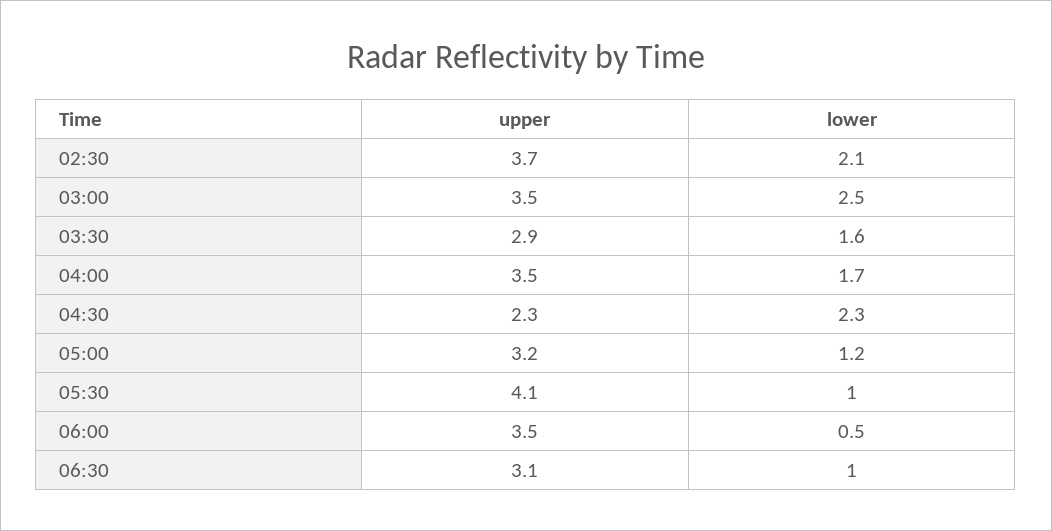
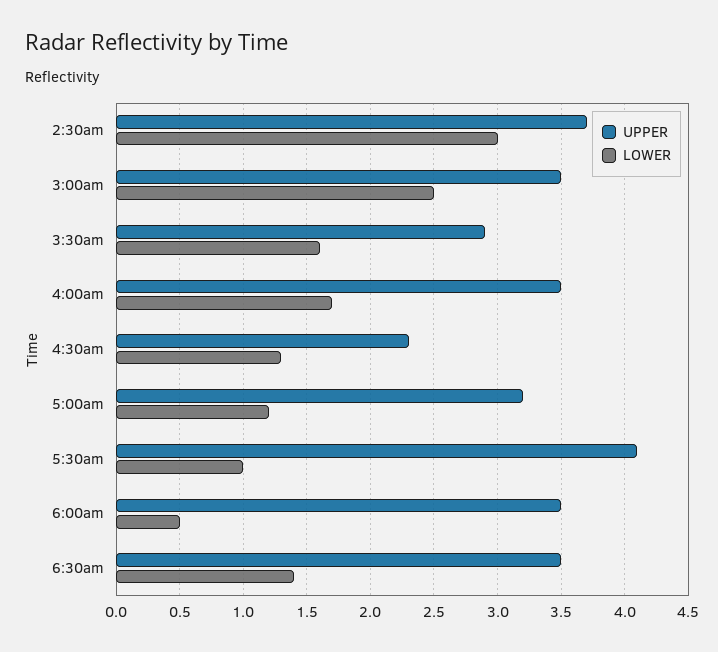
lower, 02:30: 2.1 -> 3
lower, 04:30: 2.3 -> 1.3
upper, 06:30: 3.1 -> 3.5
lower, 06:30: 1 -> 1.4

